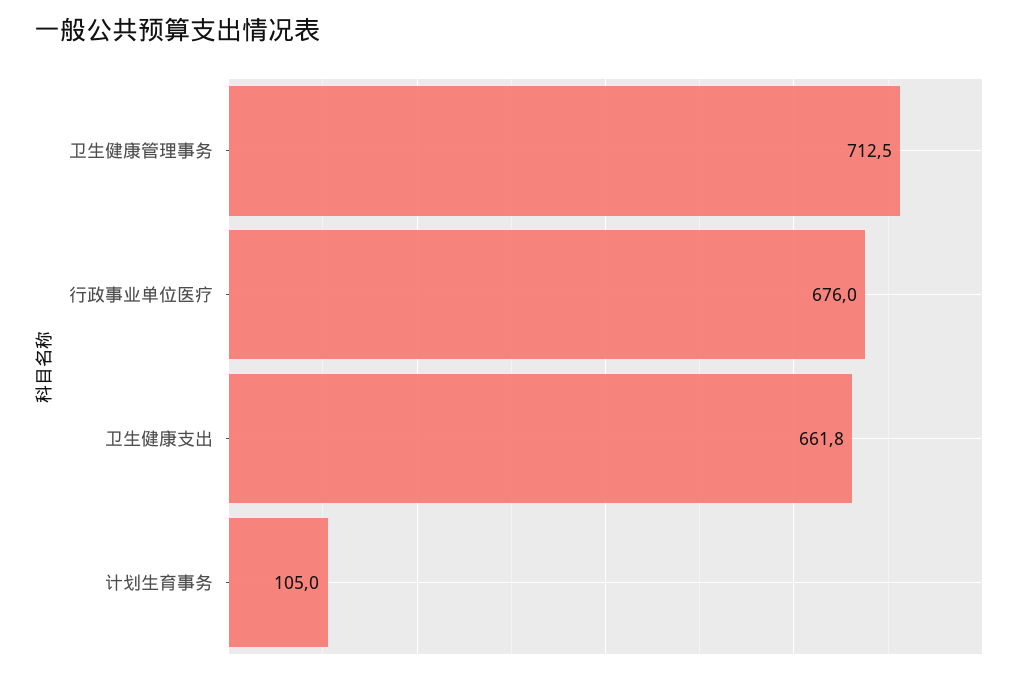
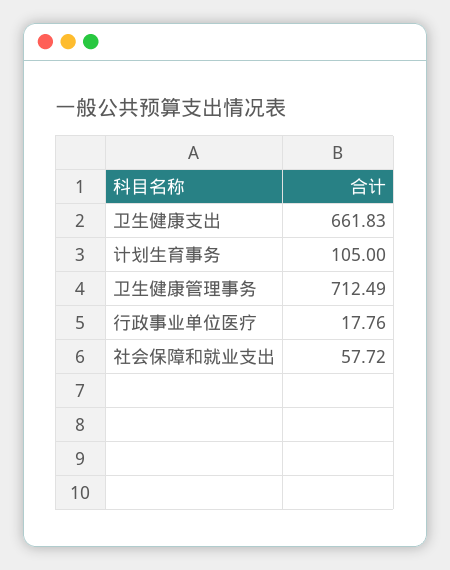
行政事业单位医疗: 676 -> 17.76
社会保障和就业支出: none -> 57.72

